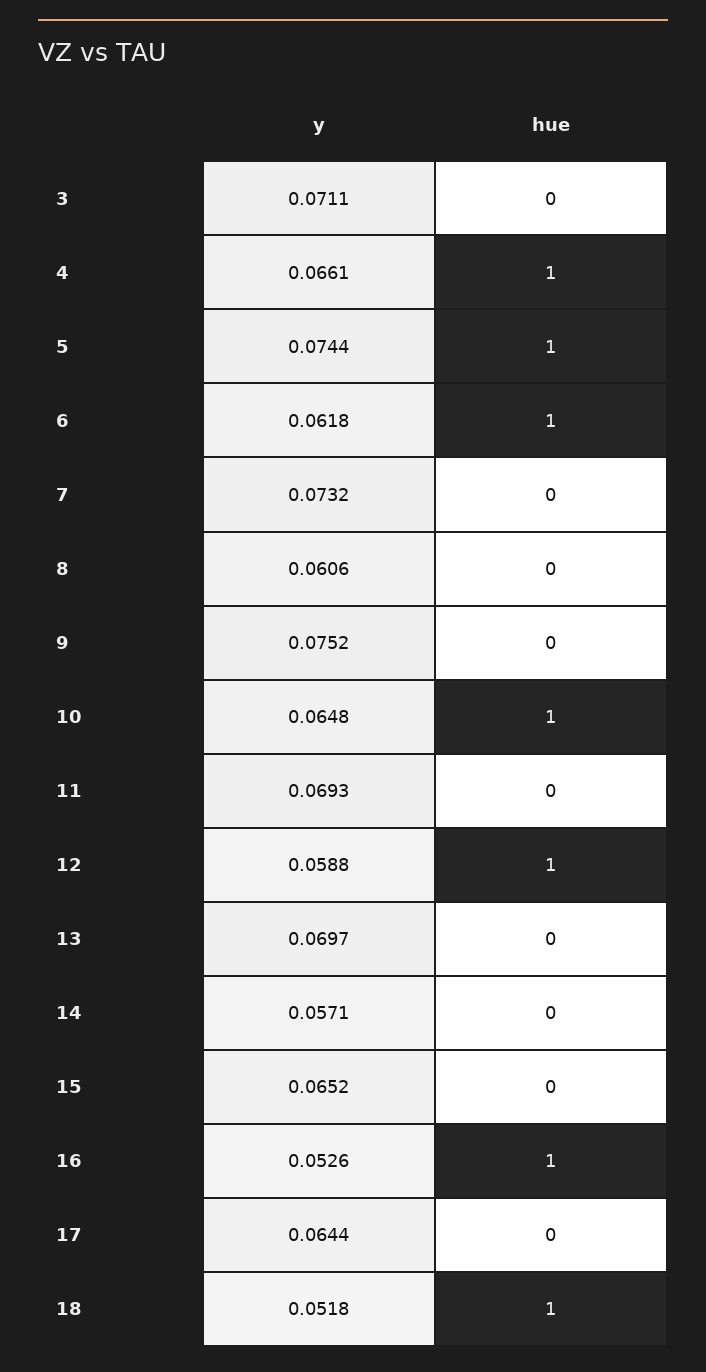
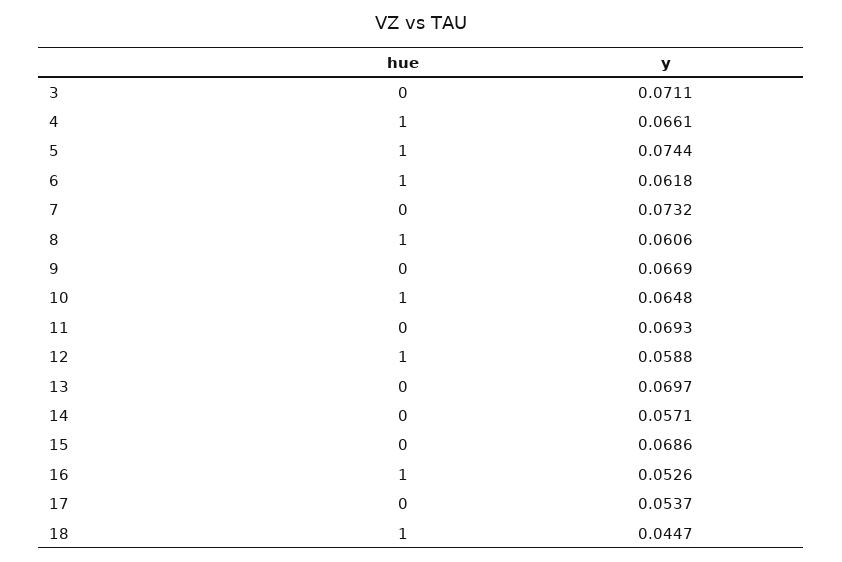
hue, 8: 0 -> 1
y, 9: 0.0752 -> 0.0669
y, 15: 0.0652 -> 0.0686
y, 17: 0.0644 -> 0.0537
y, 18: 0.0518 -> 0.0447

